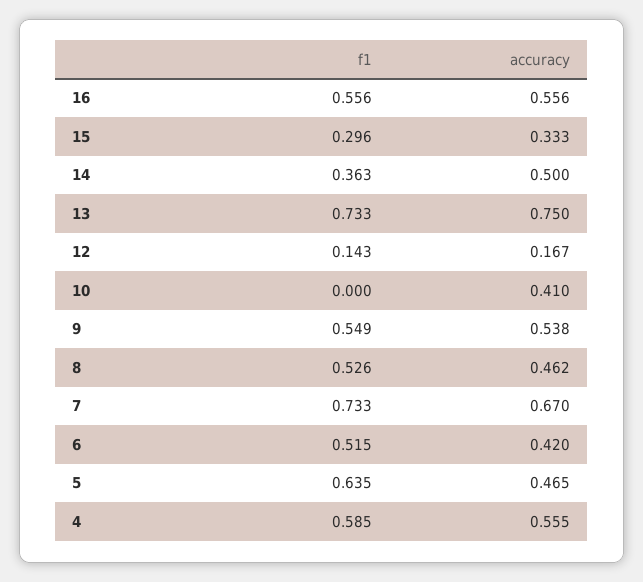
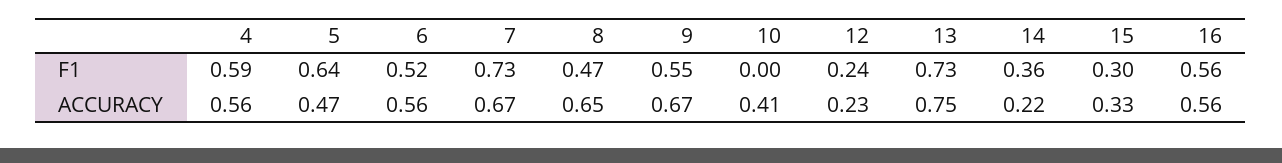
accuracy, 14: 0.5 -> 0.22
f1, 12: 0.143 -> 0.24
accuracy, 12: 0.167 -> 0.23
accuracy, 9: 0.538 -> 0.67
f1, 8: 0.526 -> 0.47
accuracy, 8: 0.462 -> 0.65
accuracy, 6: 0.42 -> 0.56

